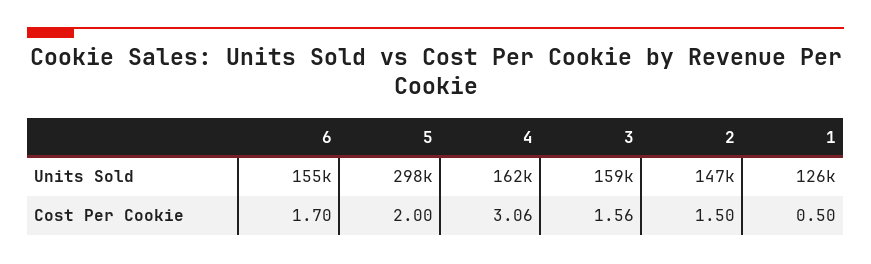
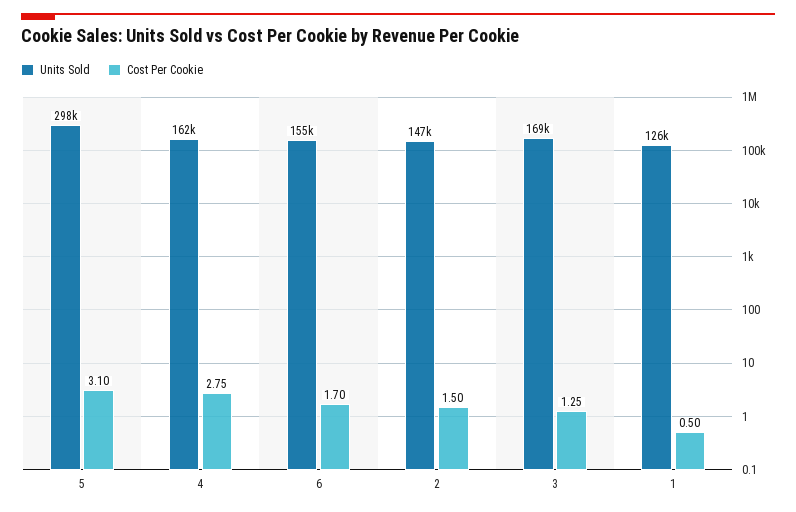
Units Sold, 3: 159000 -> 169000
Cost Per Cookie, 5: 2 -> 3.1
Cost Per Cookie, 4: 3.06 -> 2.75
Cost Per Cookie, 3: 1.56 -> 1.25

